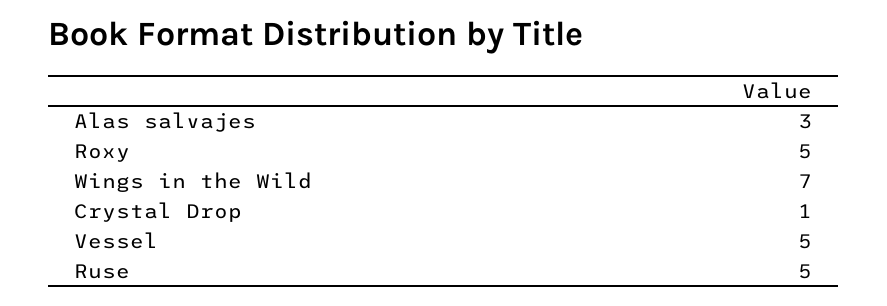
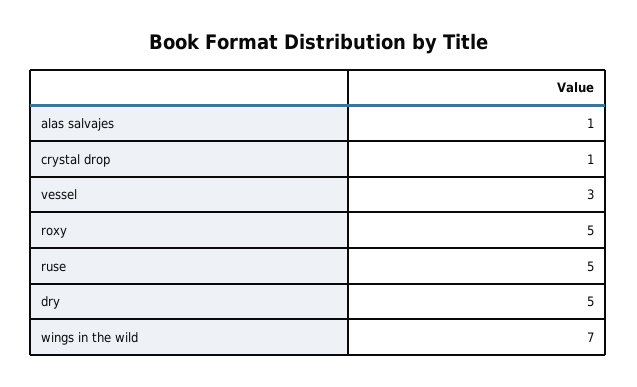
Alas salvajes: 3 -> 1
Vessel: 5 -> 3
dry: none -> 5

